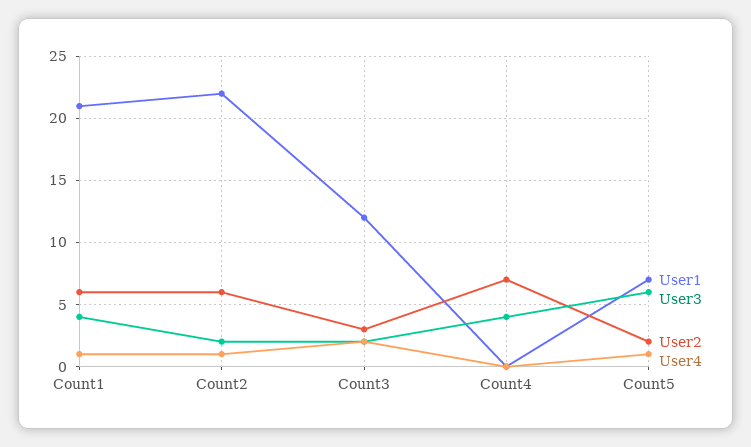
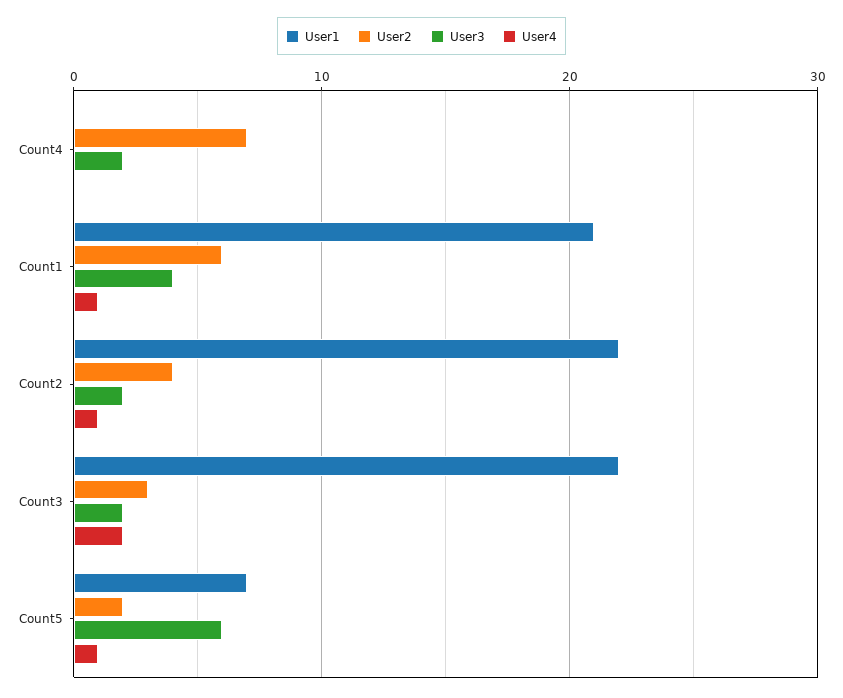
User2, Count2: 6 -> 4
User1, Count3: 12 -> 22
User3, Count4: 4 -> 2

